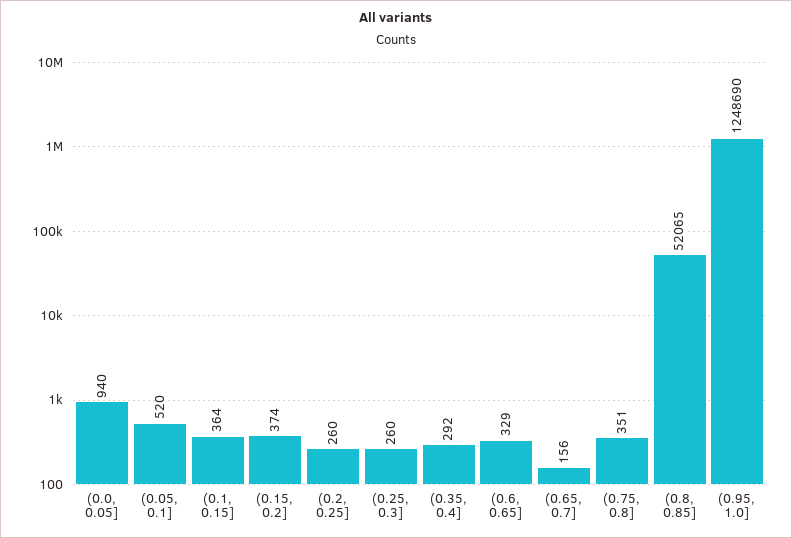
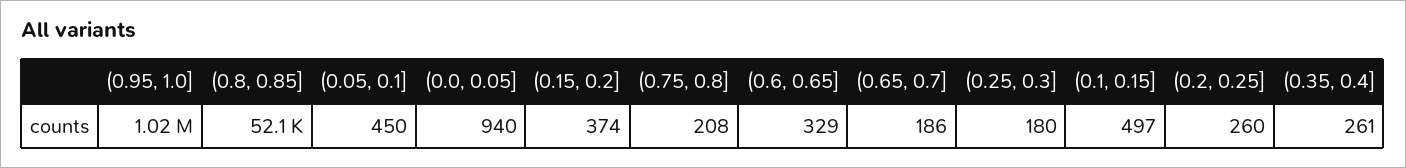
(0.05, 0.1]: 520 -> 450
(0.1, 0.15]: 364 -> 497
(0.25, 0.3]: 260 -> 180
(0.35, 0.4]: 292 -> 261
(0.65, 0.7]: 156 -> 186
(0.75, 0.8]: 351 -> 208
(0.95, 1.0]: 1248690 -> 1020000

